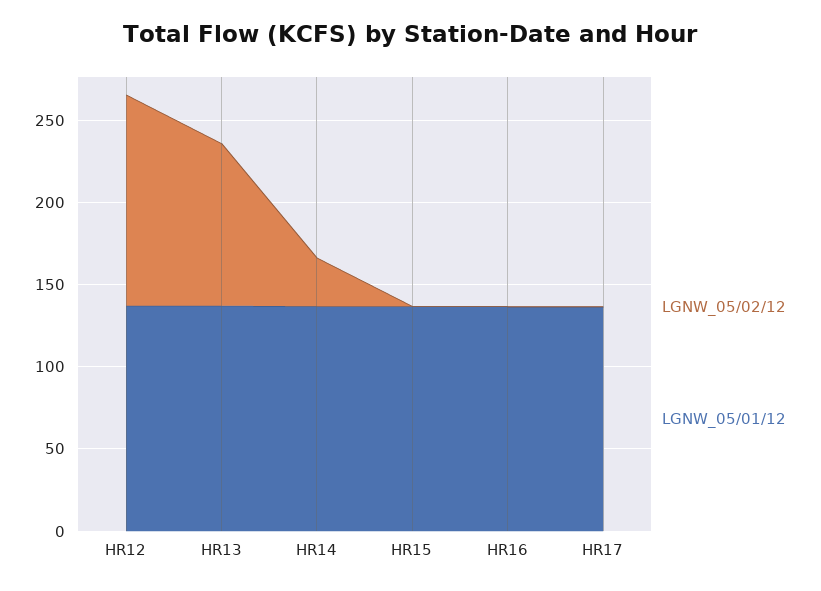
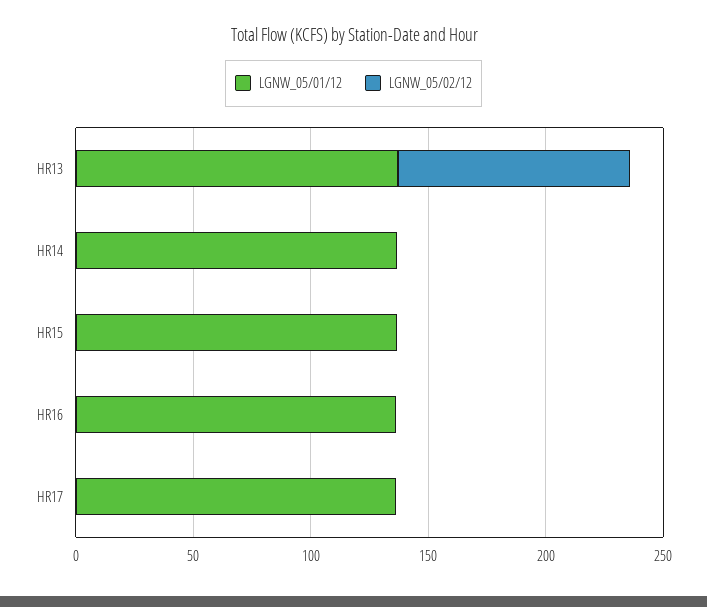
LGNW_05/02/12, HR12: 130 -> none
LGNW_05/01/12, HR12: 140 -> none
LGNW_05/02/12, HR14: 30 -> 0

